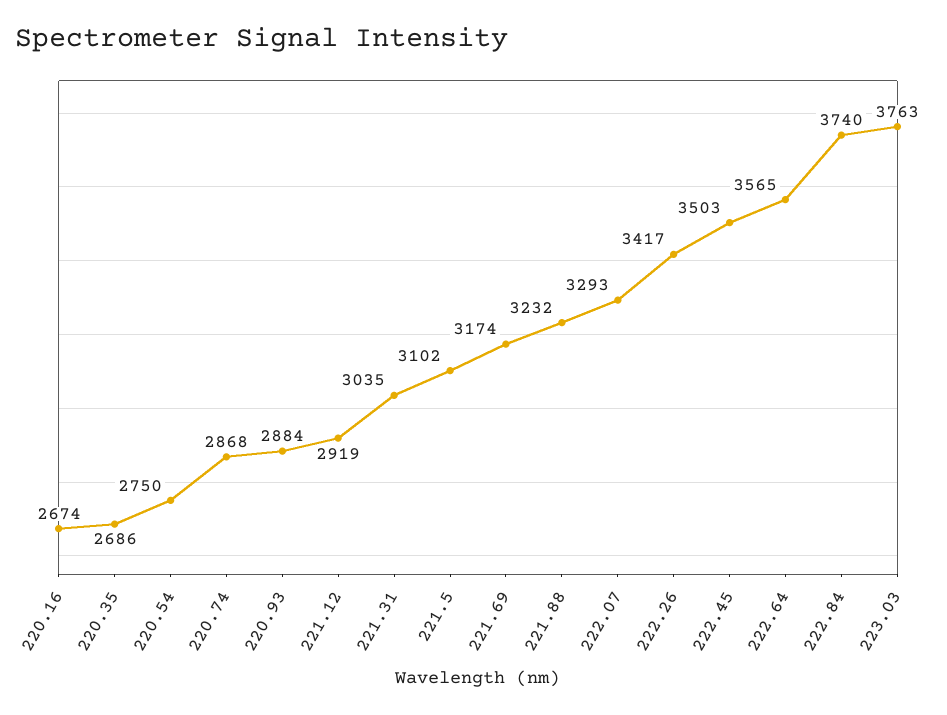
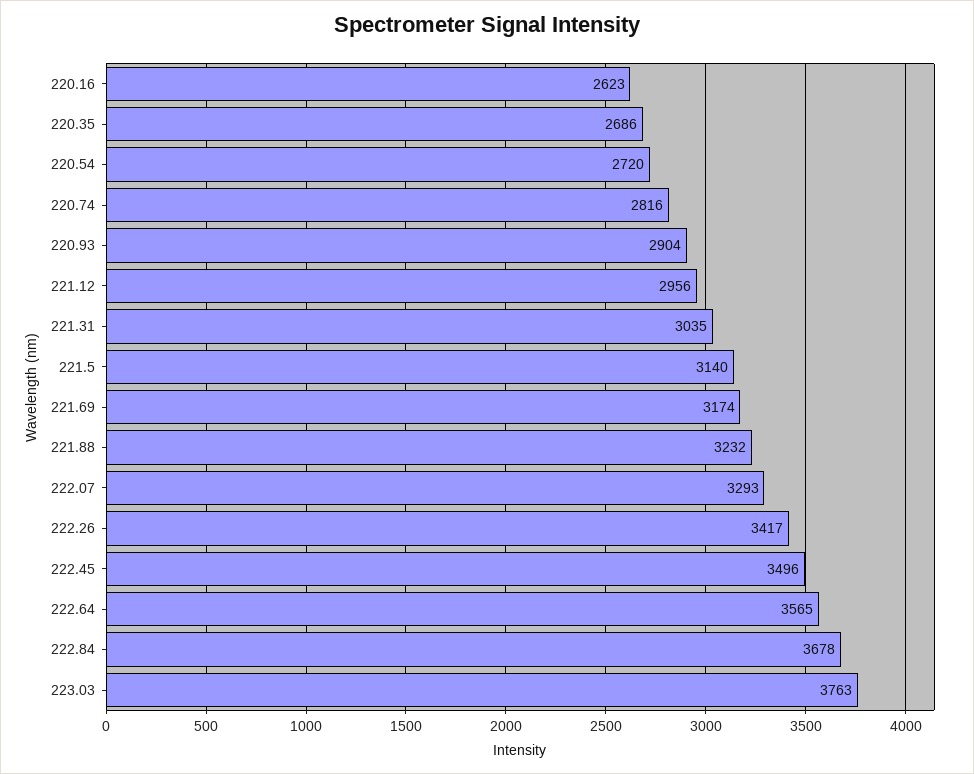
220.16: 2674 -> 2623
220.54: 2750 -> 2720
220.74: 2868 -> 2816
220.93: 2884 -> 2904
221.12: 2919 -> 2956
221.5: 3102 -> 3140
222.45: 3503 -> 3496
222.84: 3740 -> 3678

